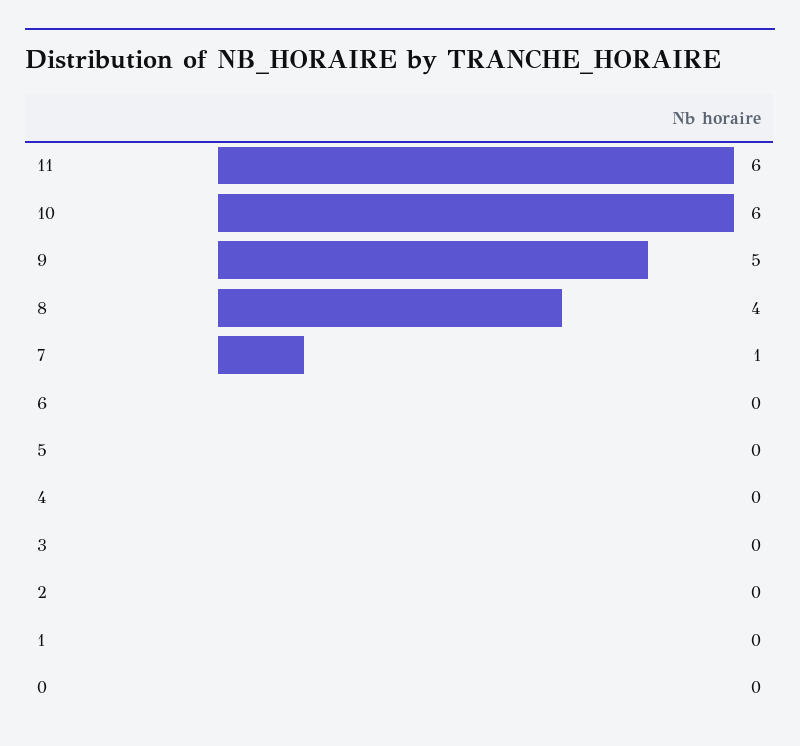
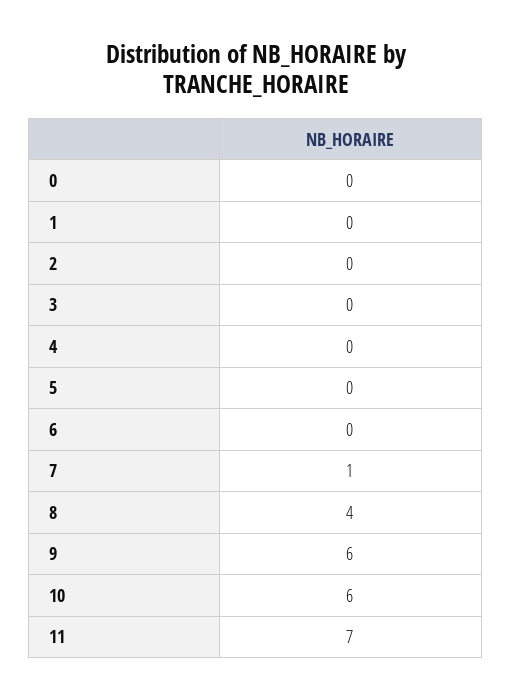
11: 6 -> 7
9: 5 -> 6

